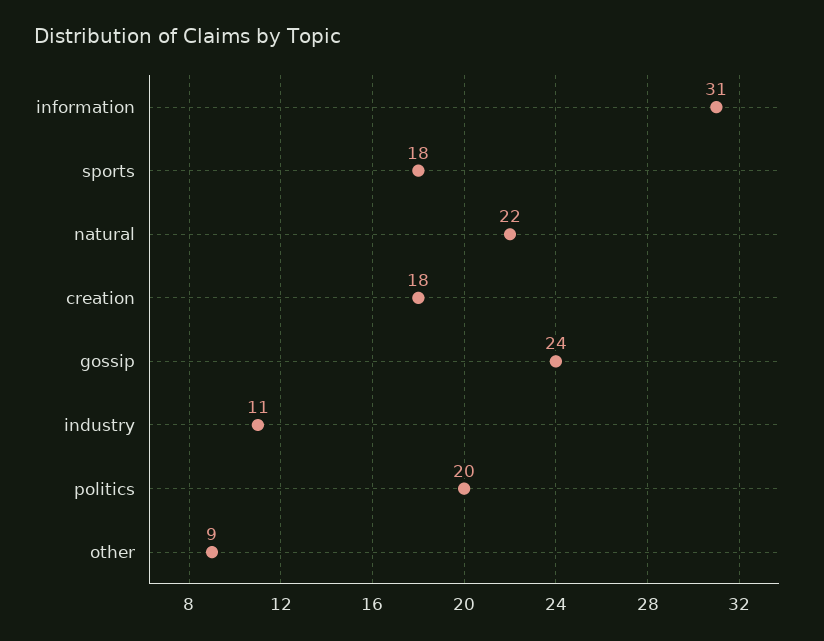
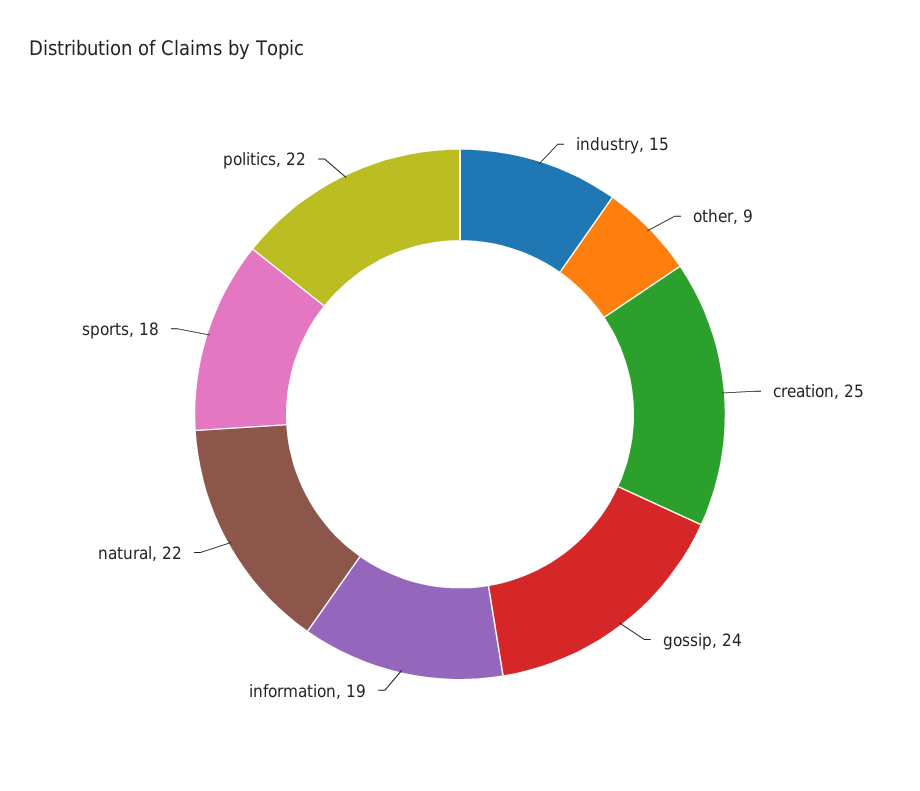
information: 31 -> 19
creation: 18 -> 25
industry: 11 -> 15
politics: 20 -> 22

